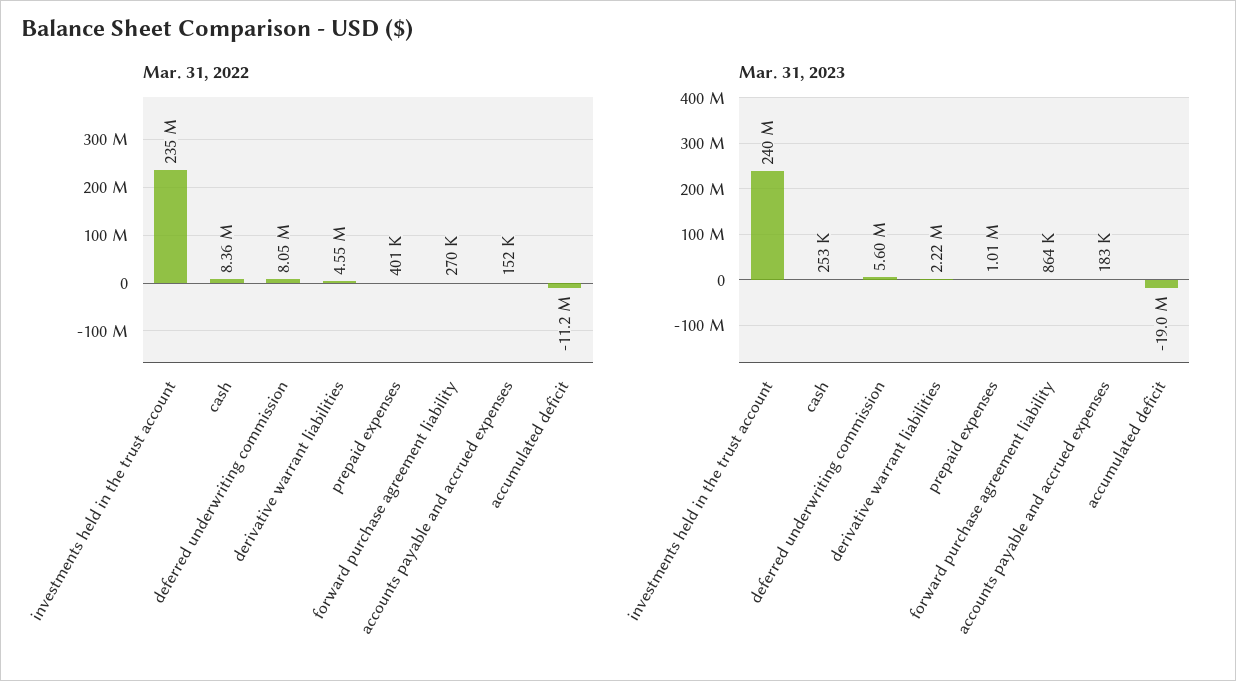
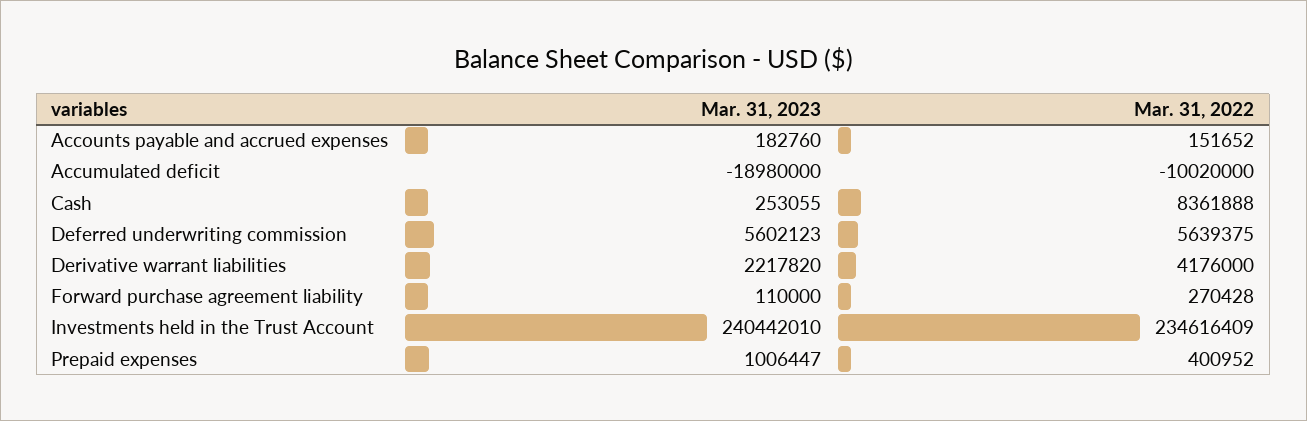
Mar. 31, 2022, deferred underwriting commission: 8050000 -> 5639375
Mar. 31, 2022, derivative warrant liabilities: 4550000 -> 4176000
Mar. 31, 2022, accumulated deficit: -11200000 -> -10020000
Mar. 31, 2023, forward purchase agreement liability: 864000 -> 110000

